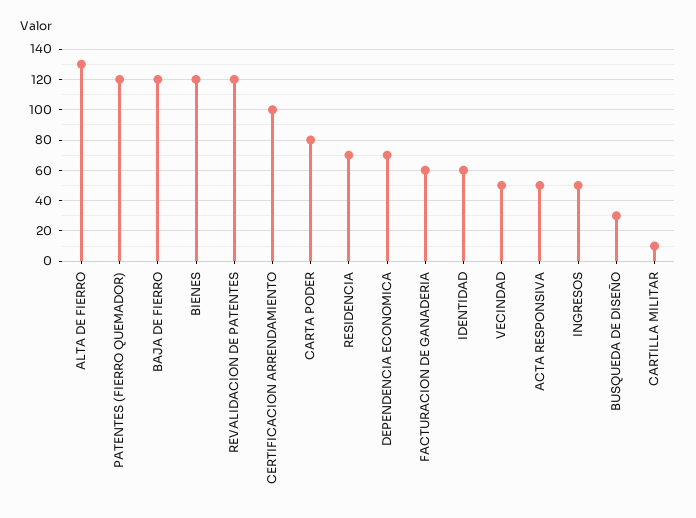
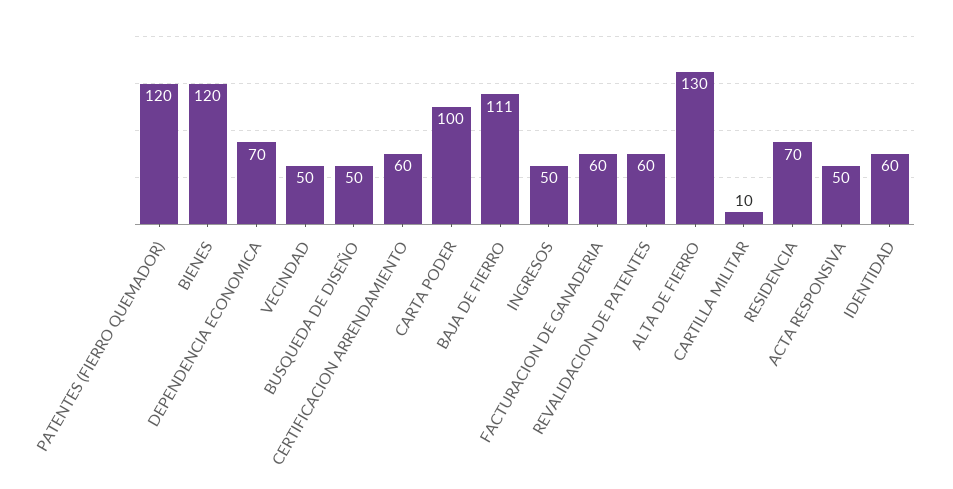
BAJA DE FIERRO: 120 -> 111
REVALIDACION DE PATENTES: 120 -> 60
CERTIFICACION ARRENDAMIENTO: 100 -> 60
CARTA PODER: 80 -> 100
BUSQUEDA DE DISEÑO: 30 -> 50

